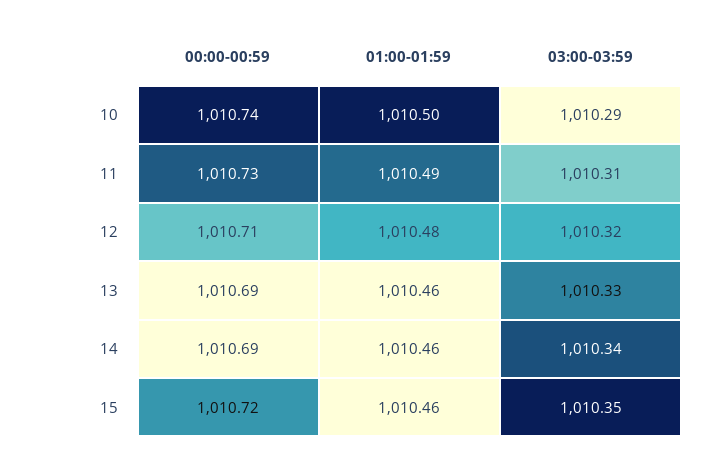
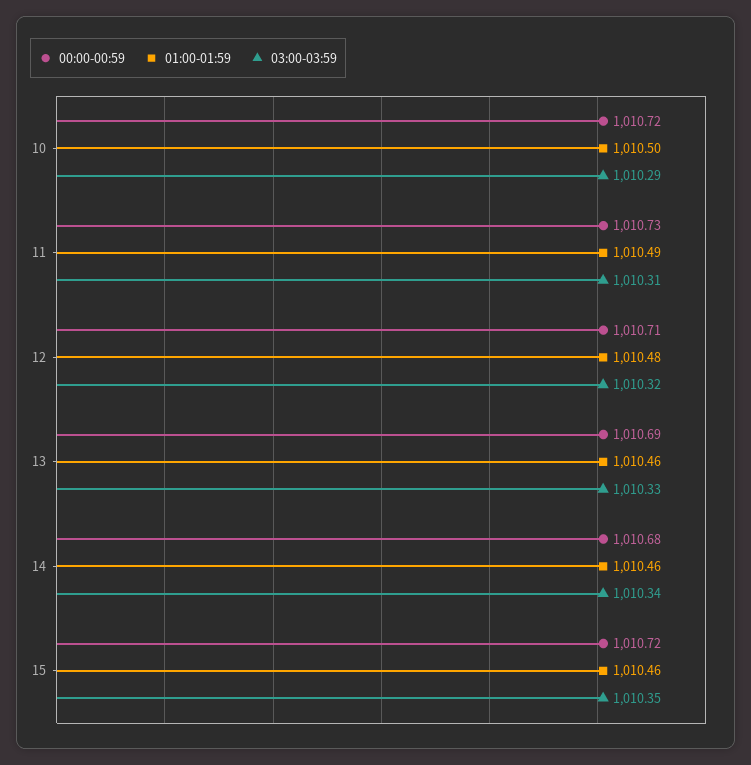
00:00-00:59, 10: 1010.74 -> 1010.72
00:00-00:59, 14: 1010.69 -> 1010.68

